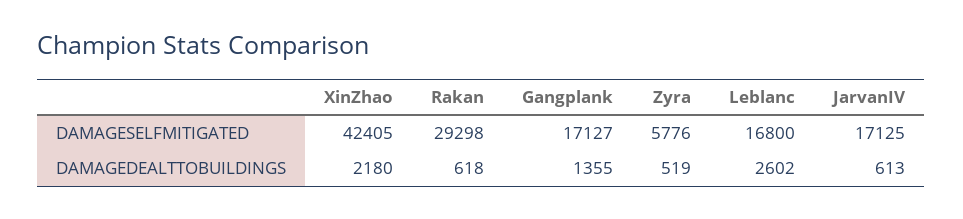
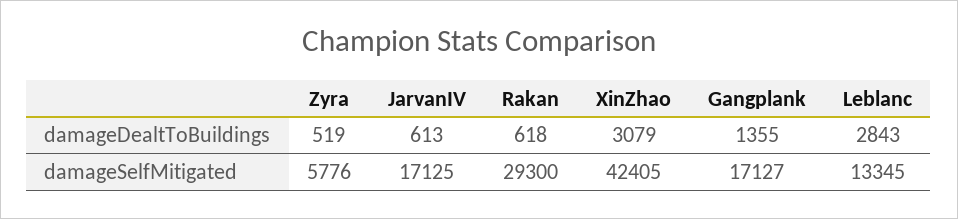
Rakan, DAMAGESELFMITIGATED: 29298 -> 29300
Leblanc, DAMAGESELFMITIGATED: 16800 -> 13345
XinZhao, DAMAGEDEALTTOBUILDINGS: 2180 -> 3079
Leblanc, DAMAGEDEALTTOBUILDINGS: 2602 -> 2843

